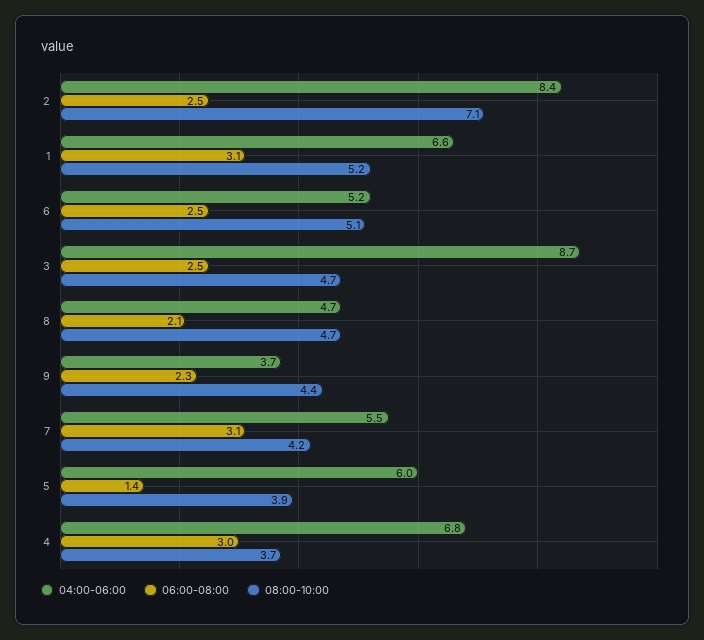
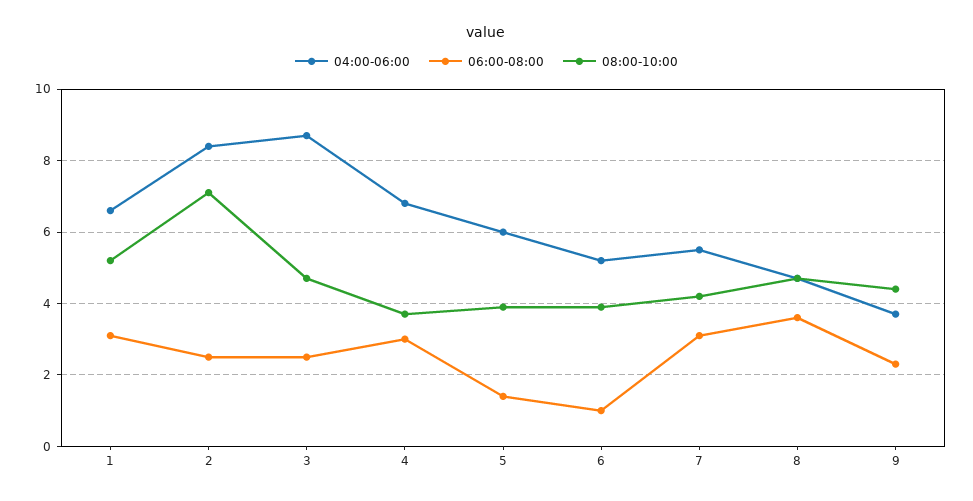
06:00-08:00, 6: 2.5 -> 1
08:00-10:00, 6: 5.1 -> 4
06:00-08:00, 8: 2.1 -> 3.5

